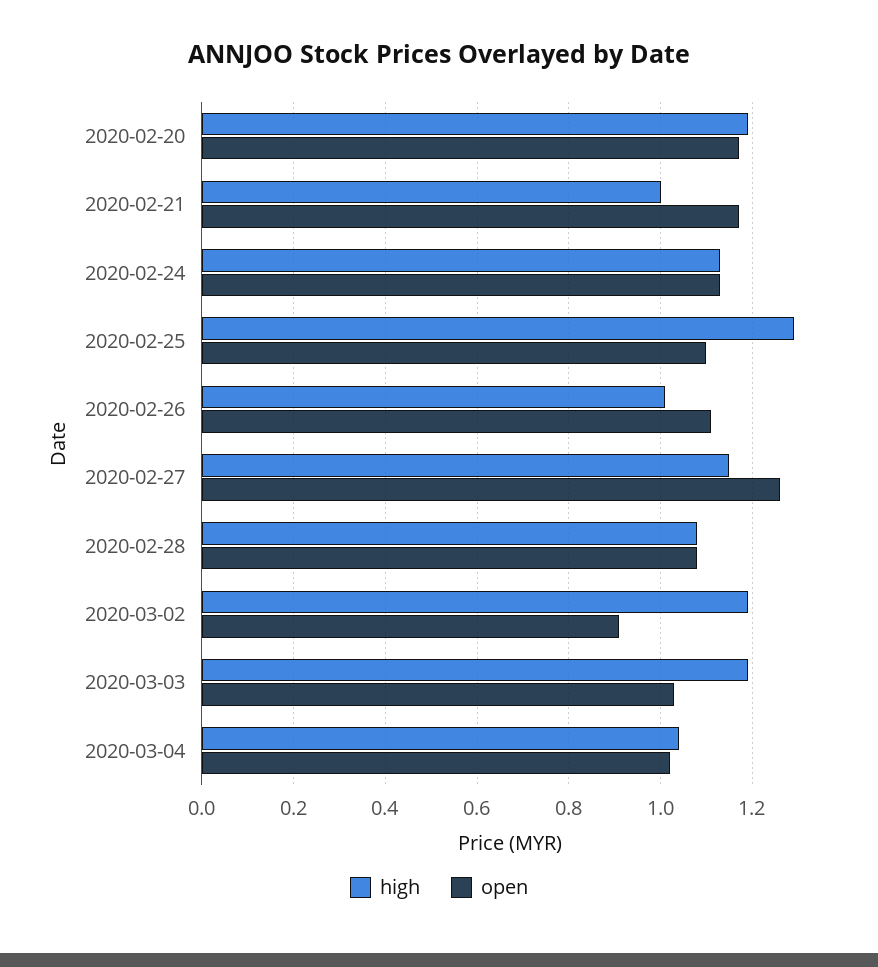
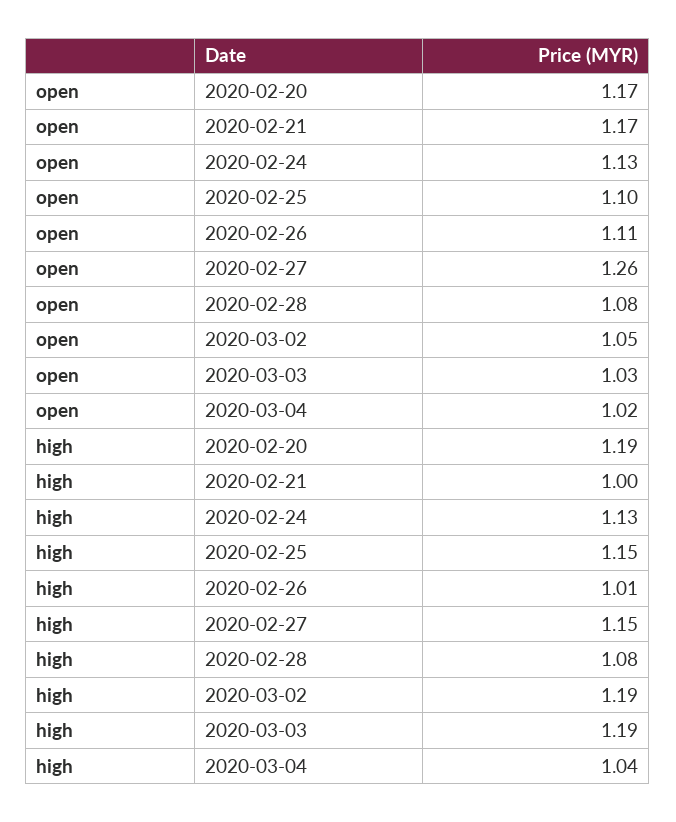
high, 2020-02-25: 1.3 -> 1.15
open, 2020-03-02: 0.9 -> 1.05

